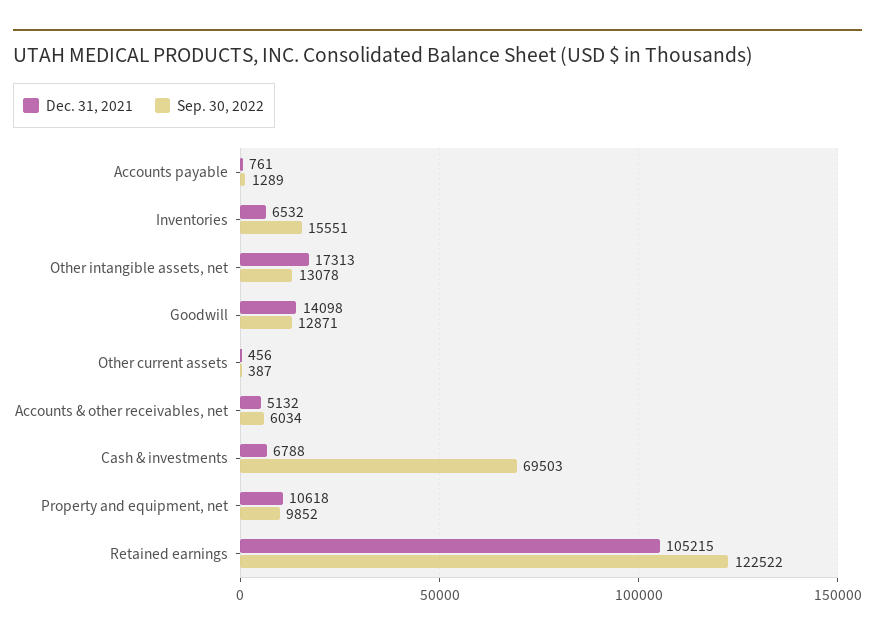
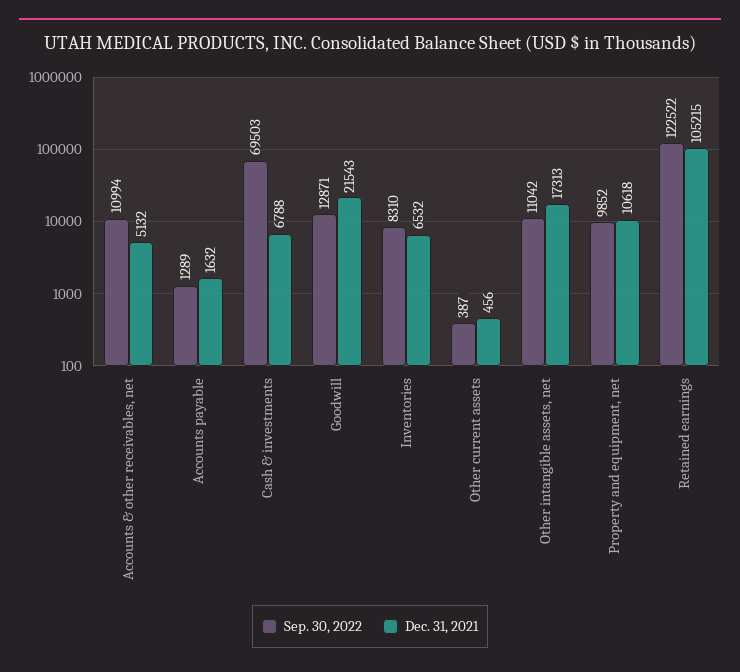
Dec. 31, 2021, Accounts payable: 761 -> 1632
Sep. 30, 2022, Inventories: 15551 -> 8310
Sep. 30, 2022, Other intangible assets, net: 13078 -> 11042
Dec. 31, 2021, Goodwill: 14098 -> 21543
Sep. 30, 2022, Accounts & other receivables, net: 6034 -> 10994

